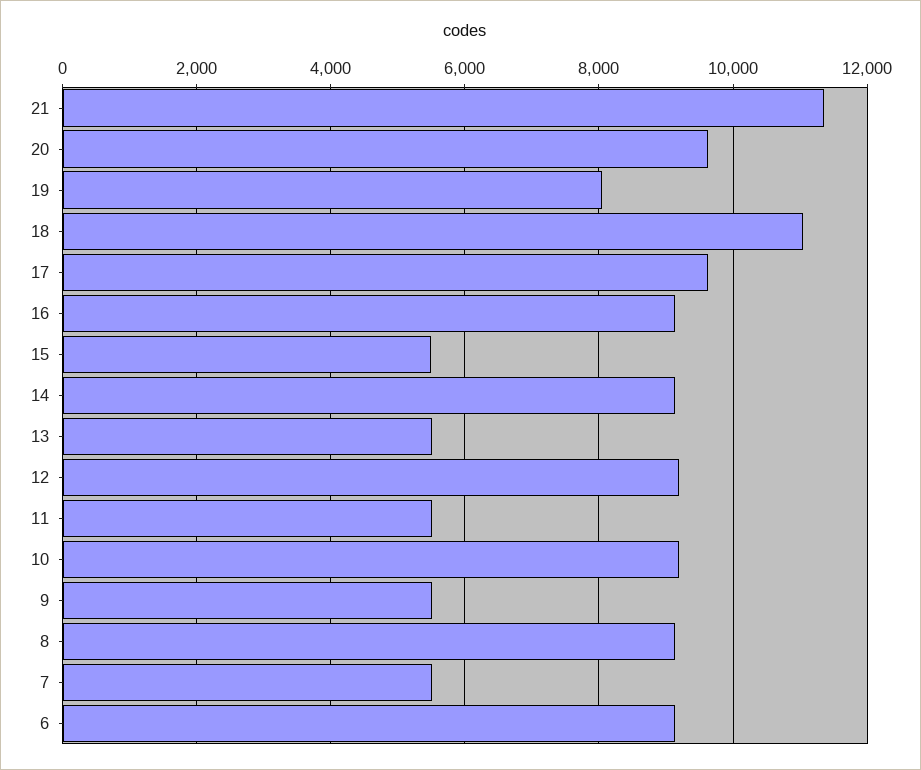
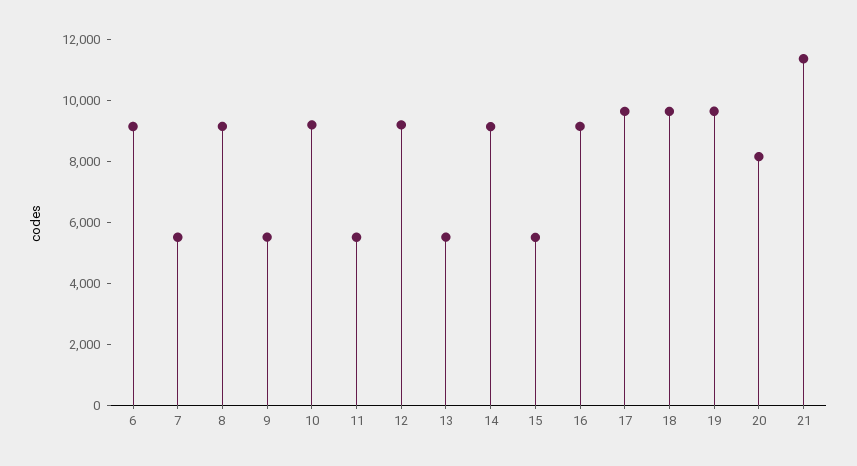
20: 9600 -> 8000
19: 8000 -> 9500
18: 11000 -> 9500

